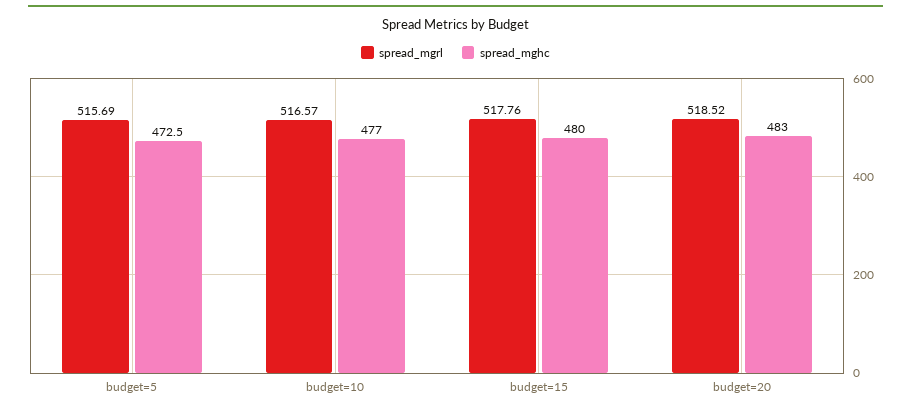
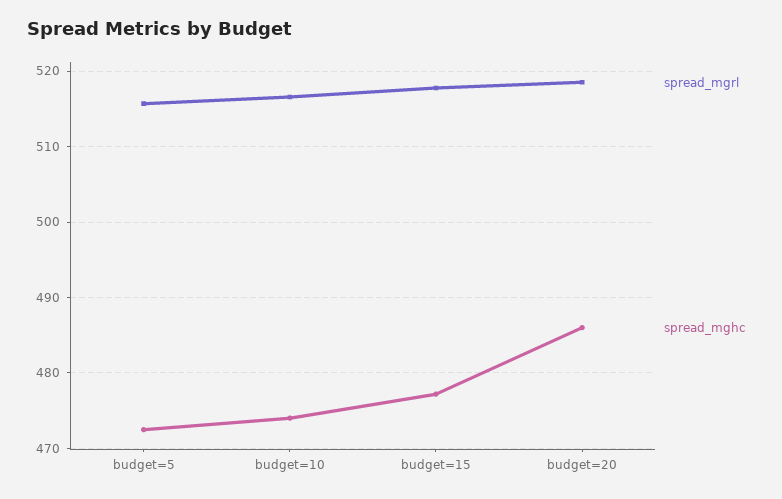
spread_mghc, budget=10: 477 -> 474
spread_mghc, budget=15: 480 -> 477
spread_mghc, budget=20: 483 -> 486

